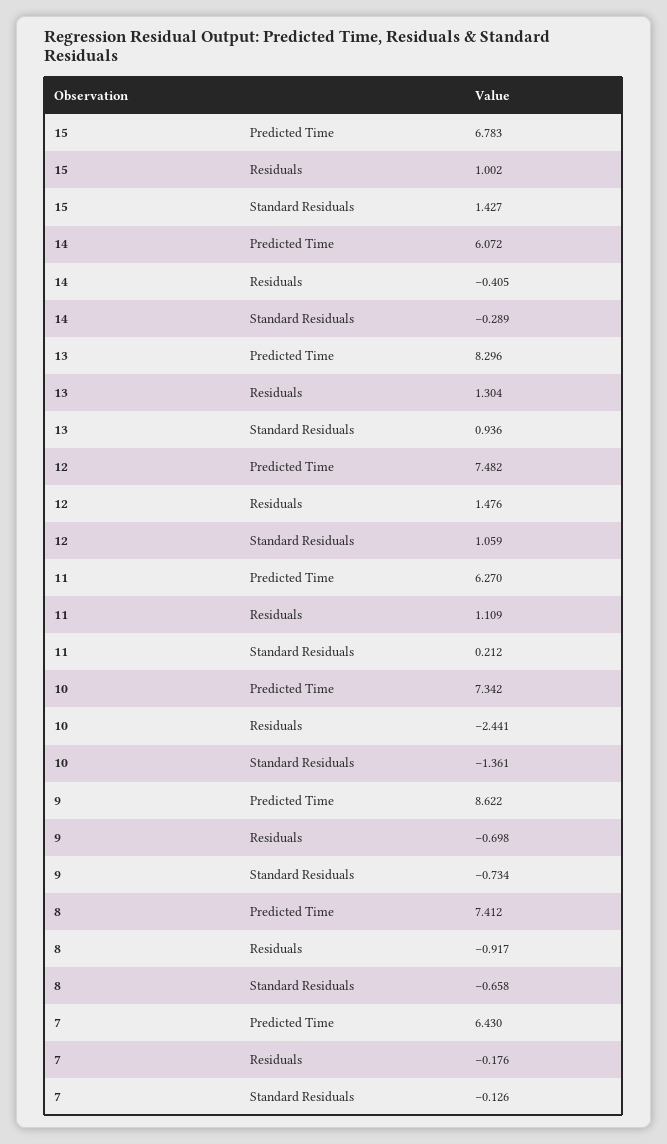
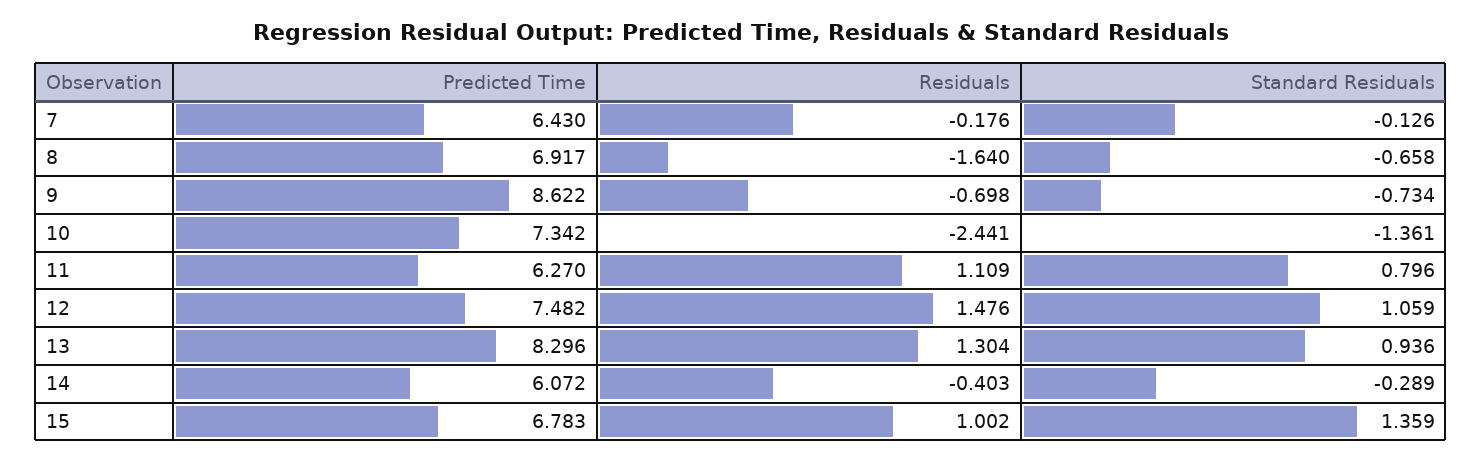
15, Standard Residuals: 1.427 -> 1.359
14, Residuals: -0.405 -> -0.403
11, Standard Residuals: 0.212 -> 0.796
8, Predicted Time: 7.412 -> 6.917
8, Residuals: -0.917 -> -1.64

